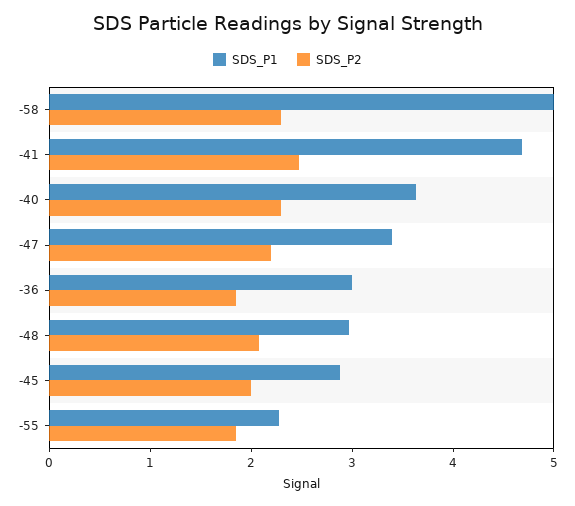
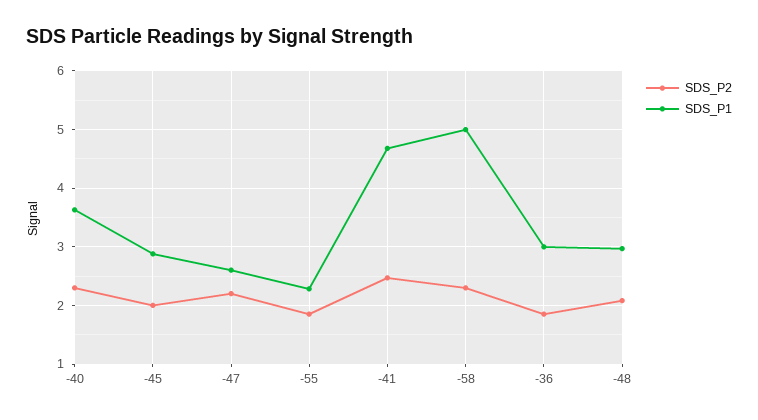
SDS_P1, -47: 3.4 -> 2.6

